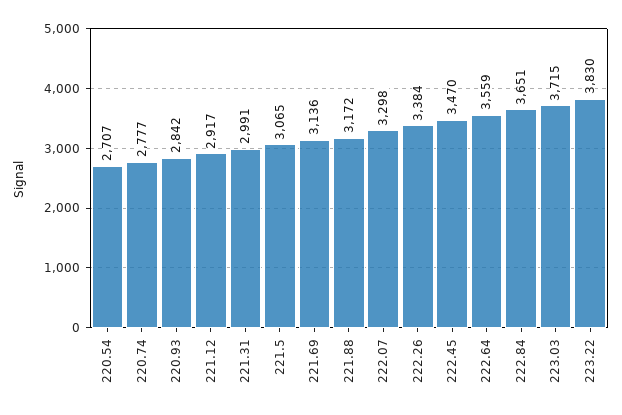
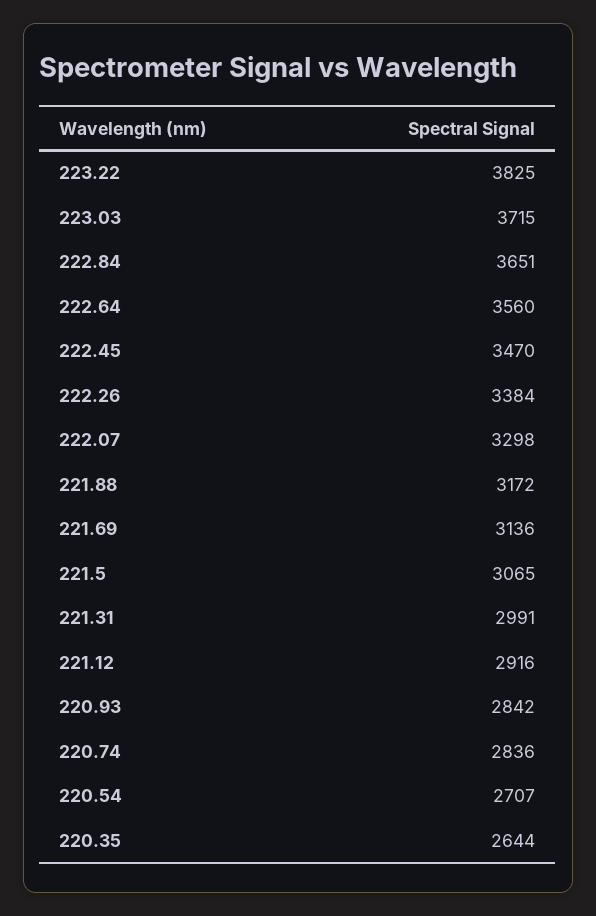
220.74: 2777 -> 2836
221.12: 2917 -> 2916
222.64: 3559 -> 3560
223.22: 3830 -> 3825
220.35: none -> 2644

